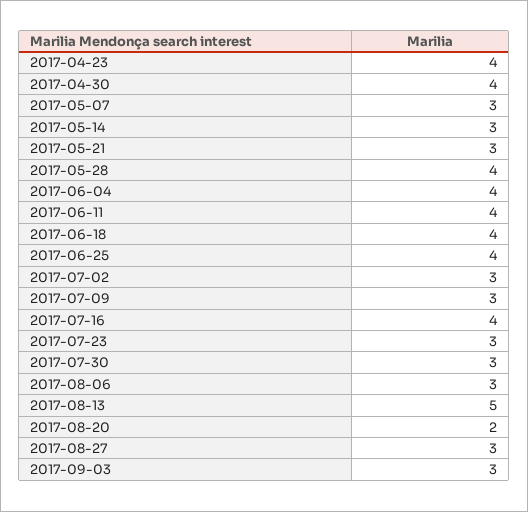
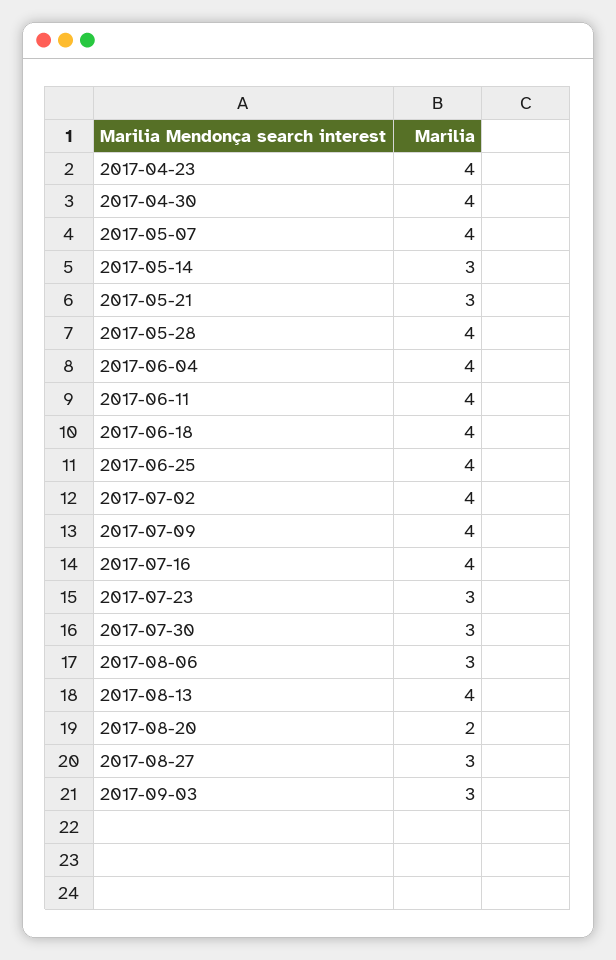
2017-05-07: 3 -> 4
2017-07-02: 3 -> 4
2017-07-09: 3 -> 4
2017-08-13: 5 -> 4

